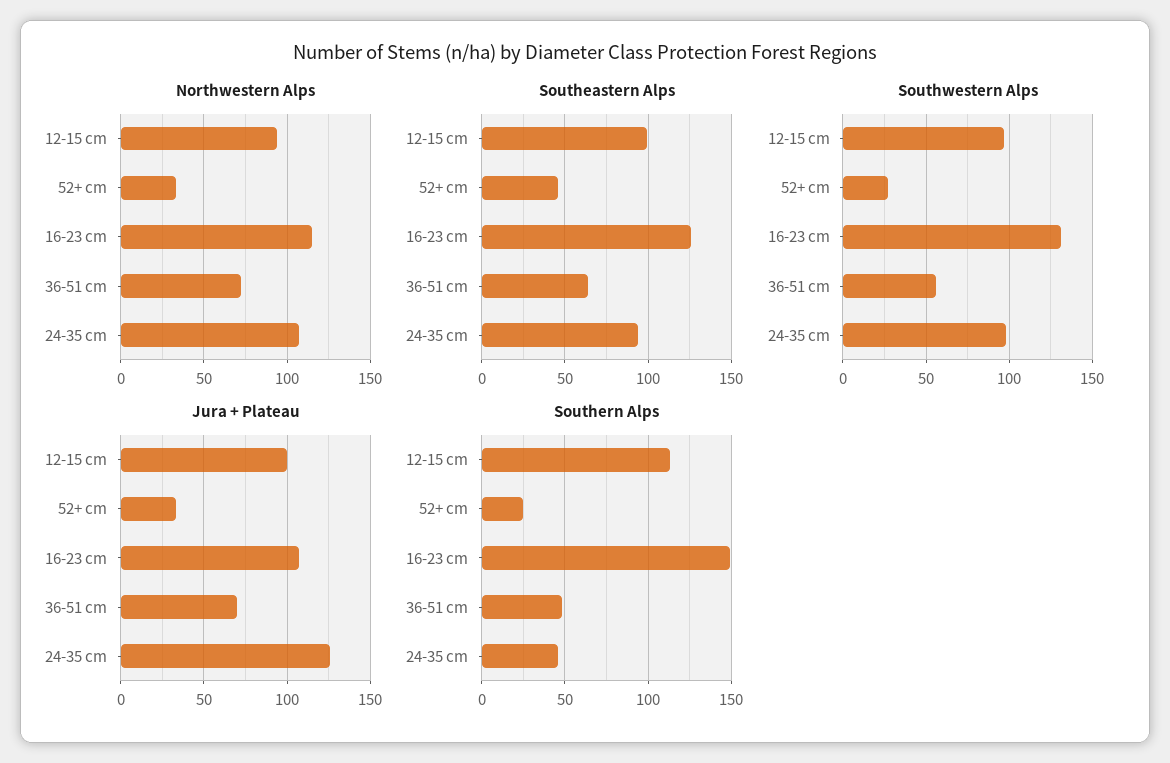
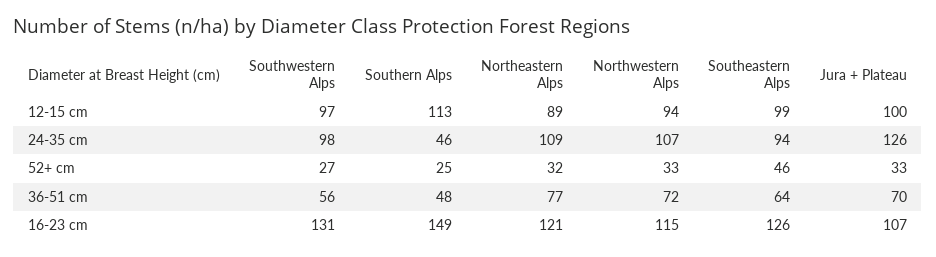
Northeastern Alps, 12-15 cm: none -> 89
Northeastern Alps, 24-35 cm: none -> 109
Northeastern Alps, 52+ cm: none -> 32
Northeastern Alps, 36-51 cm: none -> 77
Northeastern Alps, 16-23 cm: none -> 121

